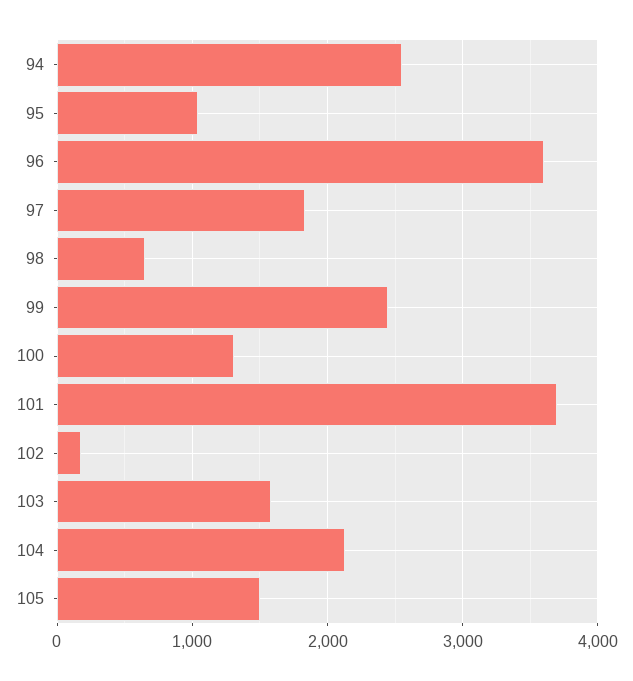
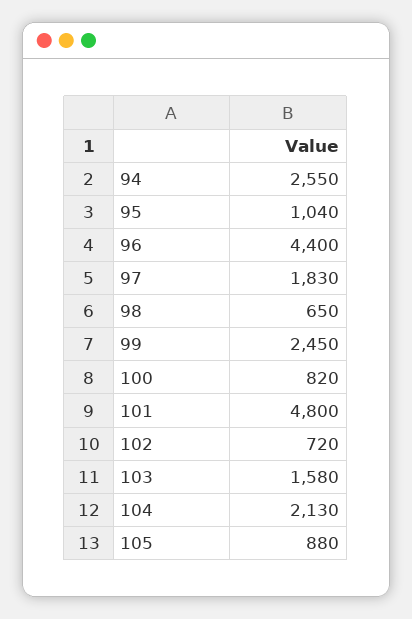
96: 3600 -> 4400
100: 1300 -> 820
101: 3700 -> 4800
102: 200 -> 720
105: 1500 -> 880

